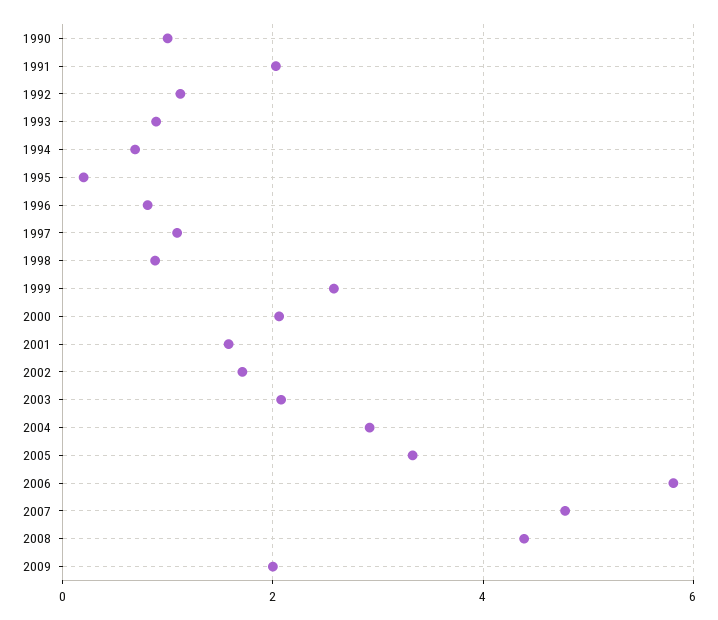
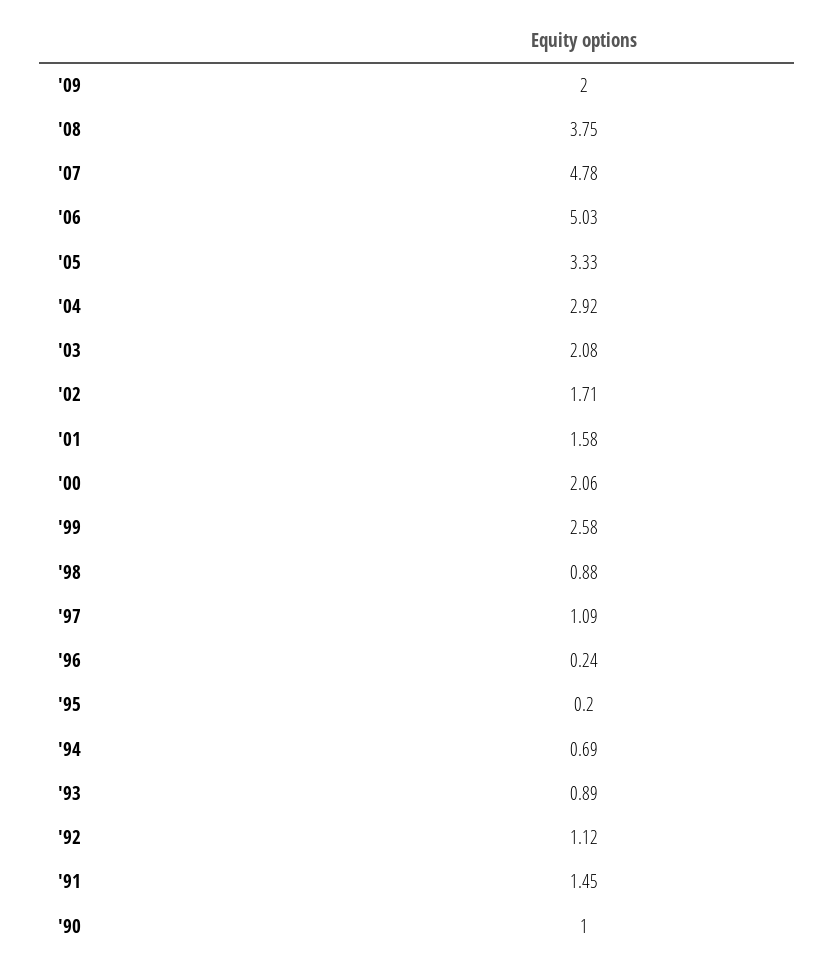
1991: 2 -> 1.45
1996: 0.8 -> 0.24
2006: 5.8 -> 5.03
2008: 4.4 -> 3.75

